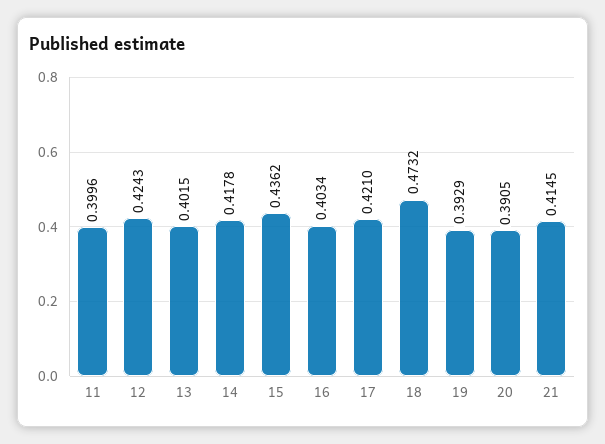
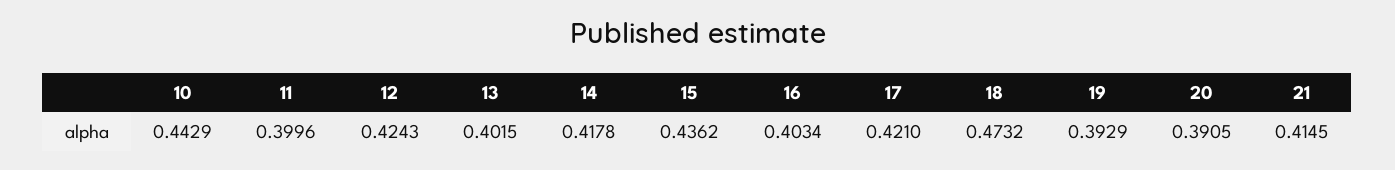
10: none -> 0.4429

